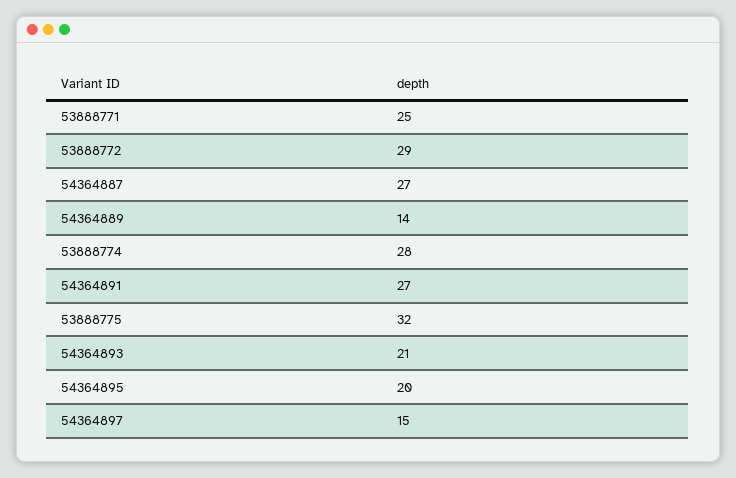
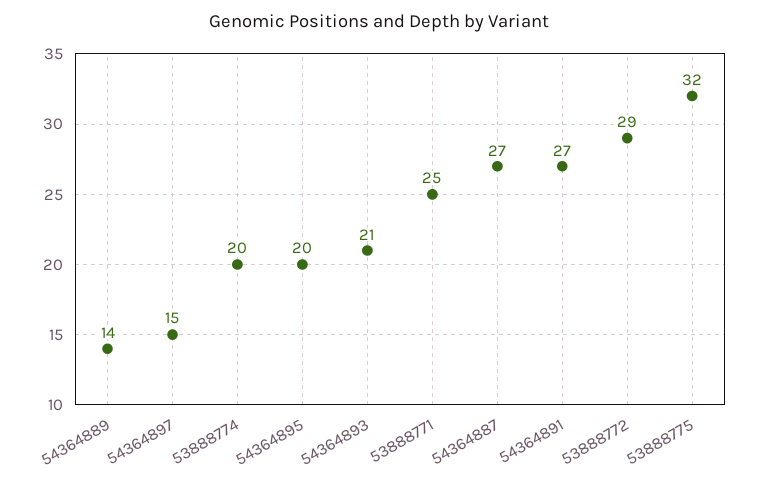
53888774: 28 -> 20

